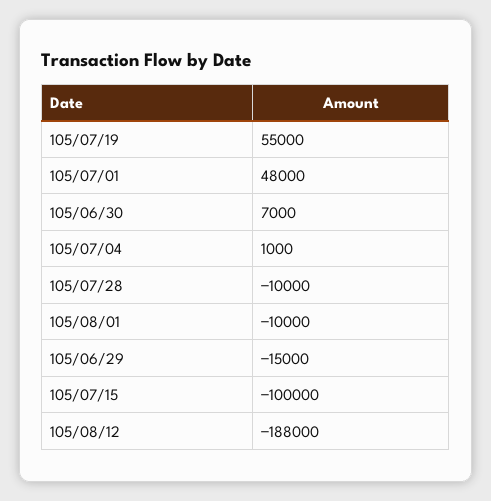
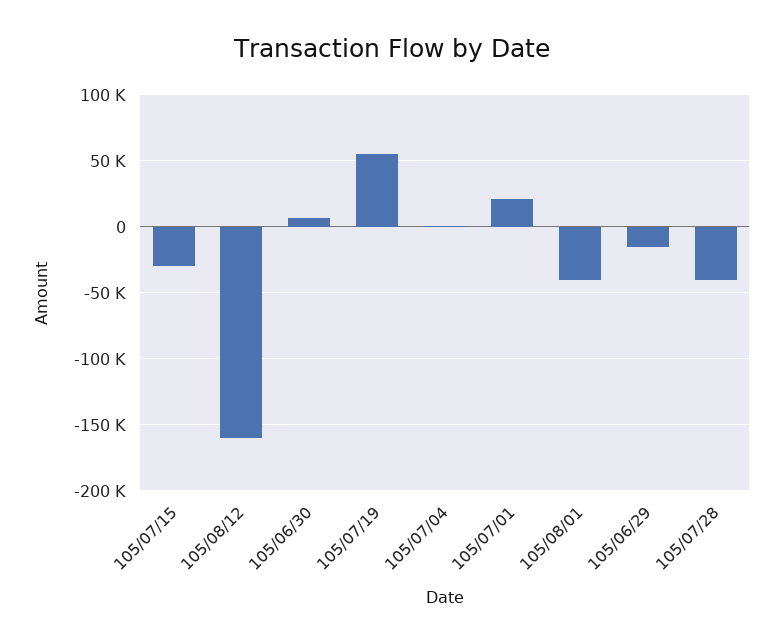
105/07/01: 48000 -> 20000
105/07/28: -10000 -> -40000
105/08/01: -10000 -> -40000
105/07/15: -100000 -> -30000
105/08/12: -188000 -> -160000

